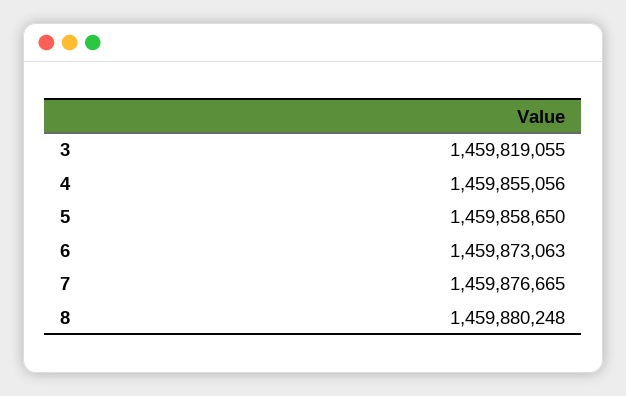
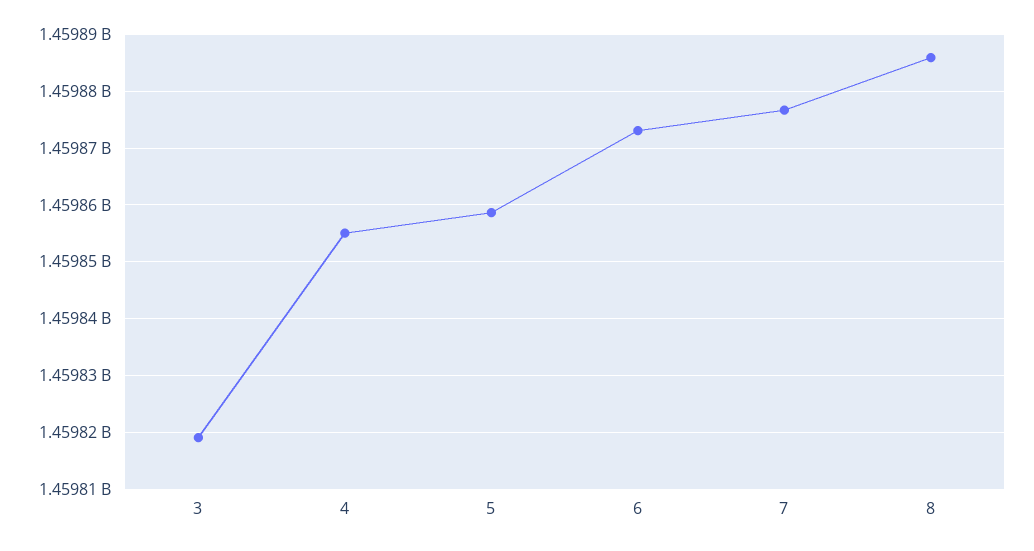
8: 1459880248 -> 1459886000

